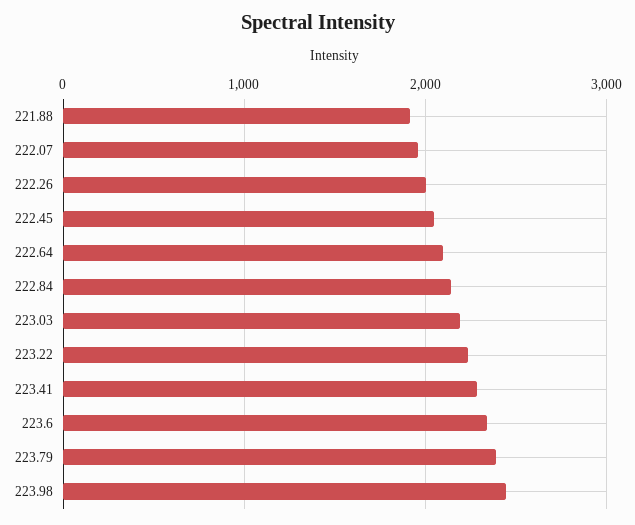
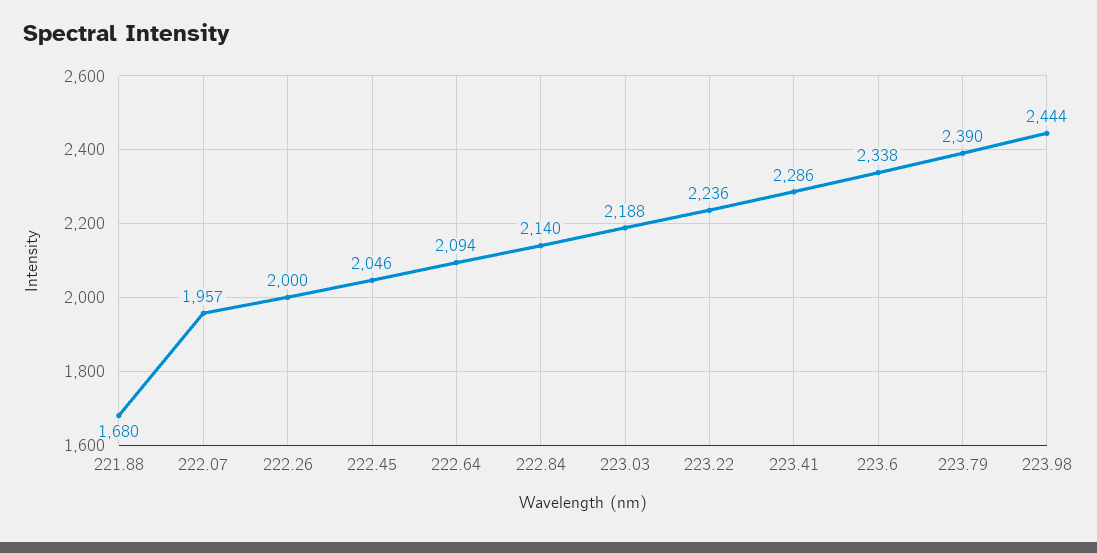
221.88: 1900 -> 1680

